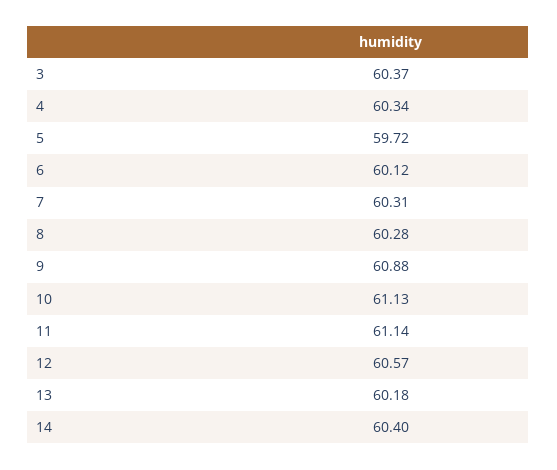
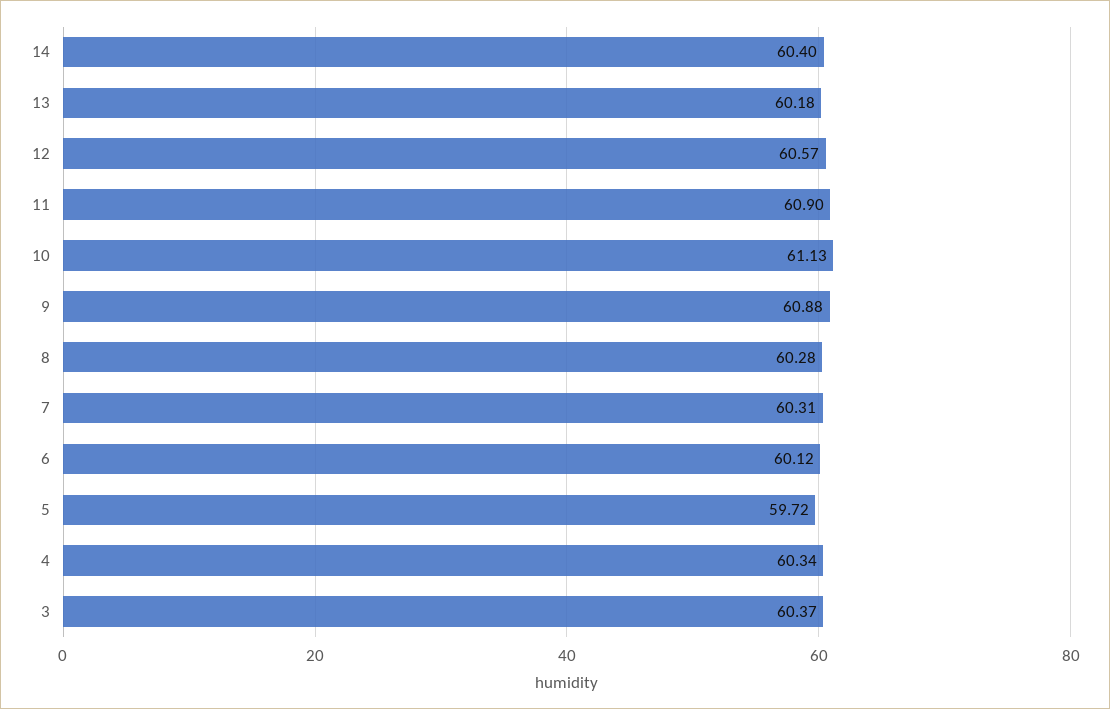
11: 61.14 -> 60.9

